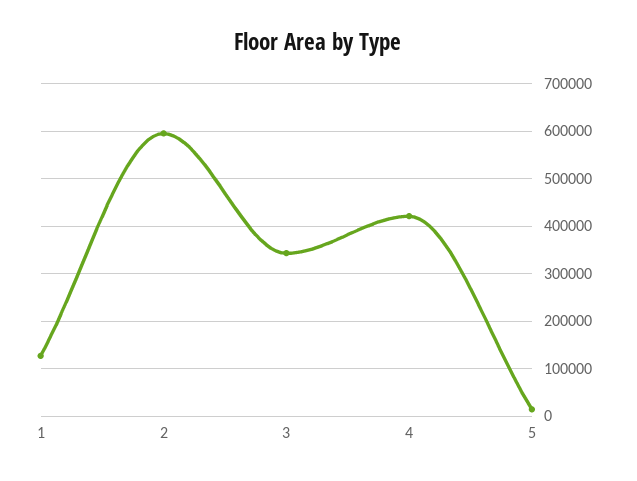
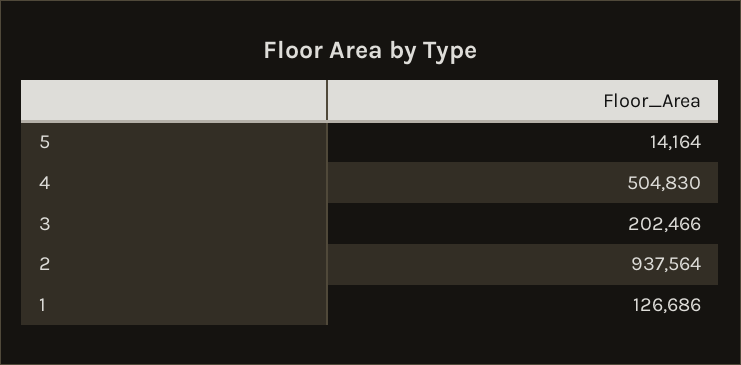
2: 600000 -> 937564
3: 340000 -> 202466
4: 420000 -> 504830

